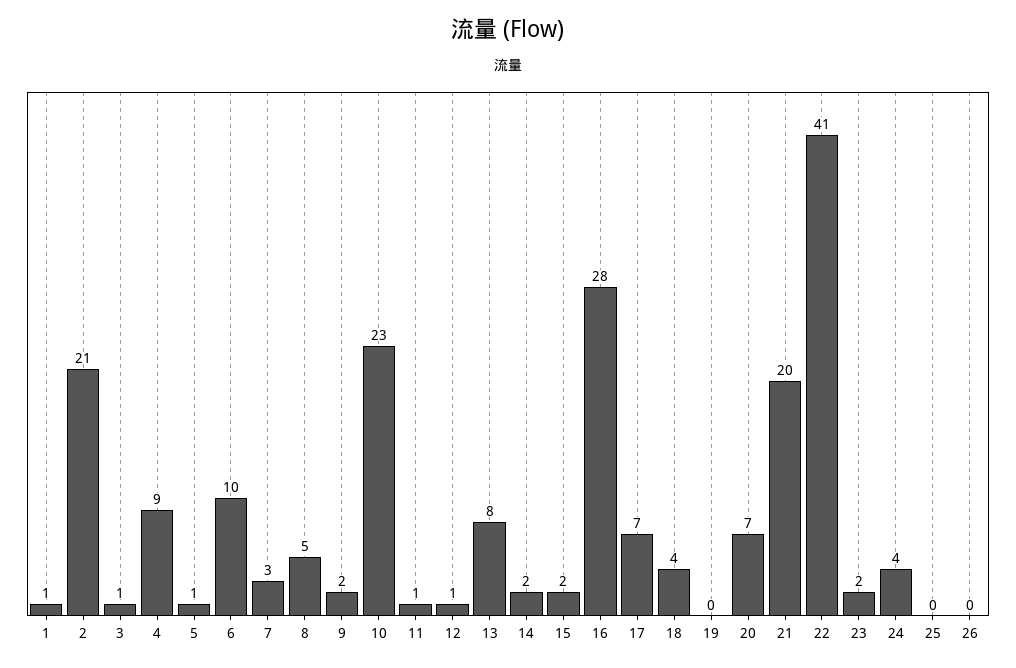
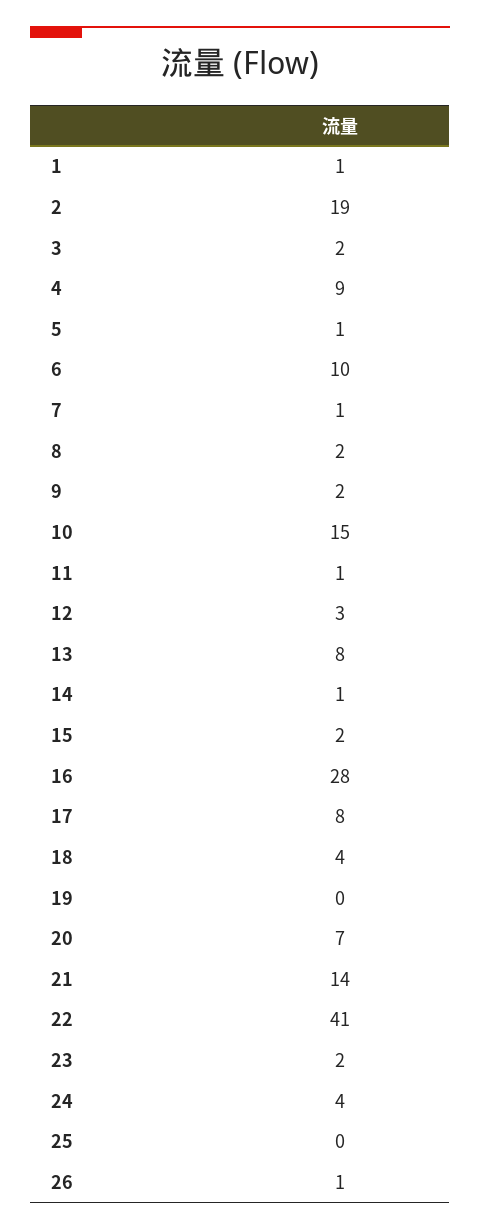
2: 21 -> 19
3: 1 -> 2
7: 3 -> 1
8: 5 -> 2
10: 23 -> 15
12: 1 -> 3
14: 2 -> 1
17: 7 -> 8
21: 20 -> 14
26: 0 -> 1

